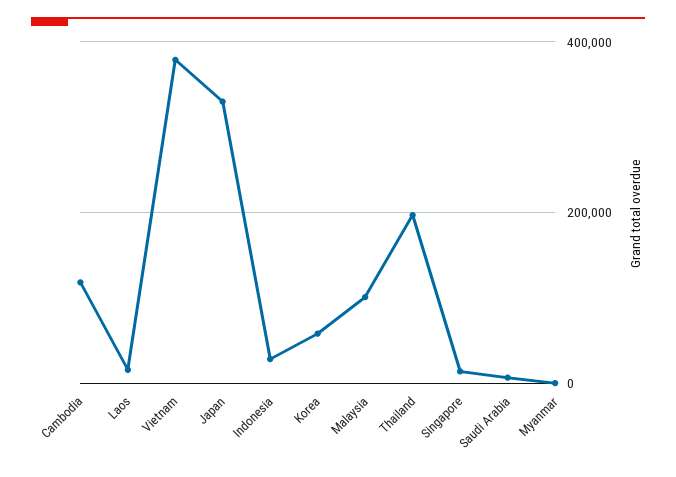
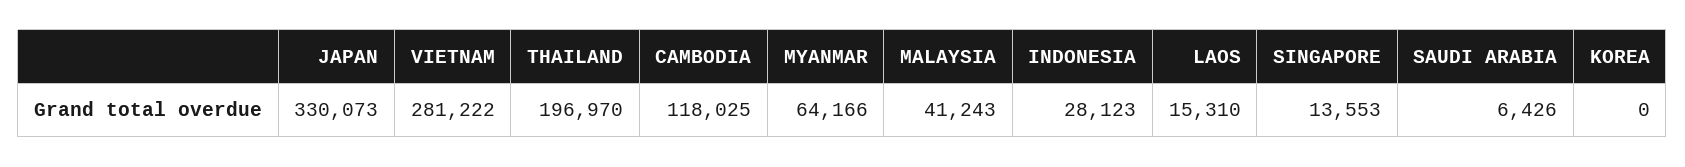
Vietnam: 380000 -> 281222
Korea: 60000 -> 0
Malaysia: 100000 -> 41243
Myanmar: 0 -> 64166

